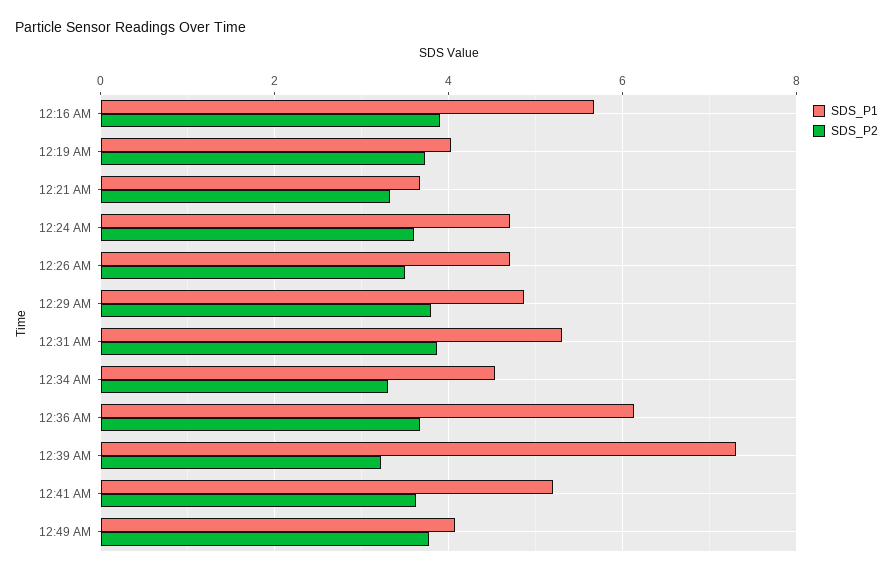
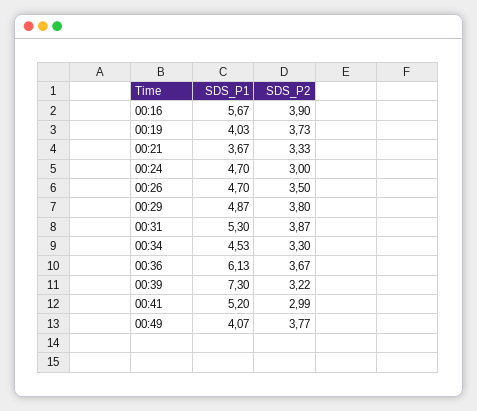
SDS_P2, 12:24 AM: 3.6 -> 3
SDS_P2, 12:41 AM: 3.6 -> 2.99

